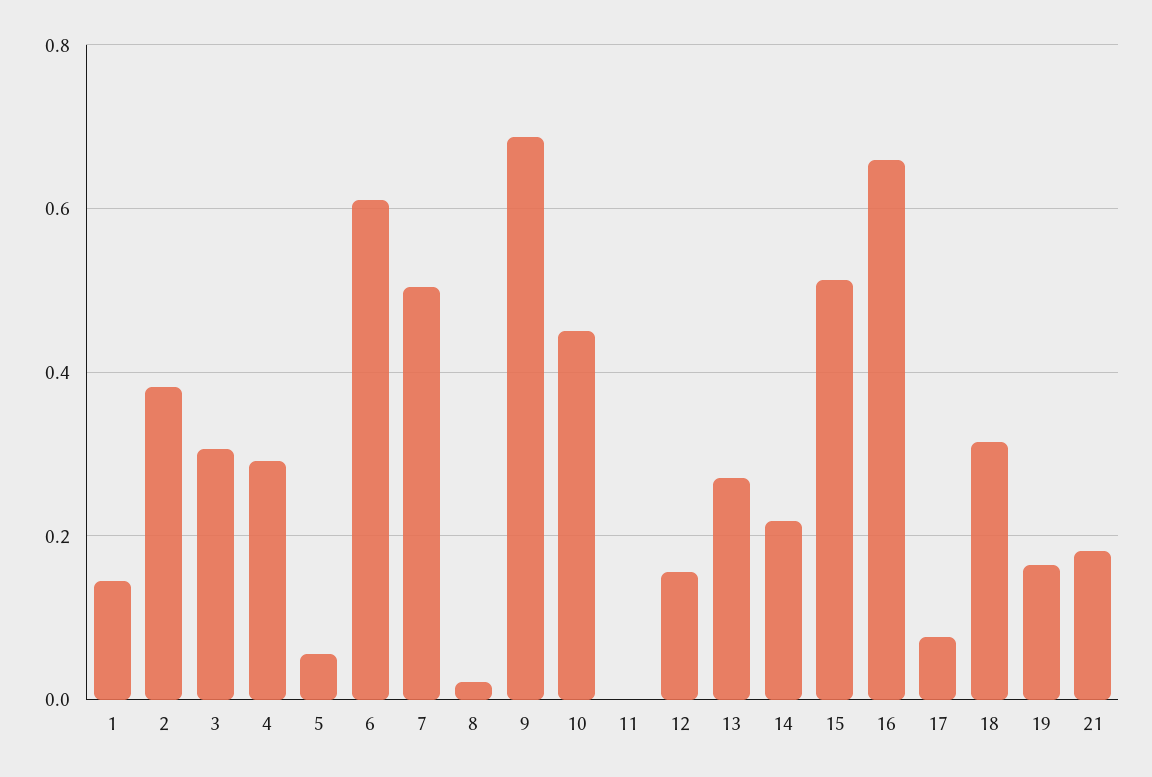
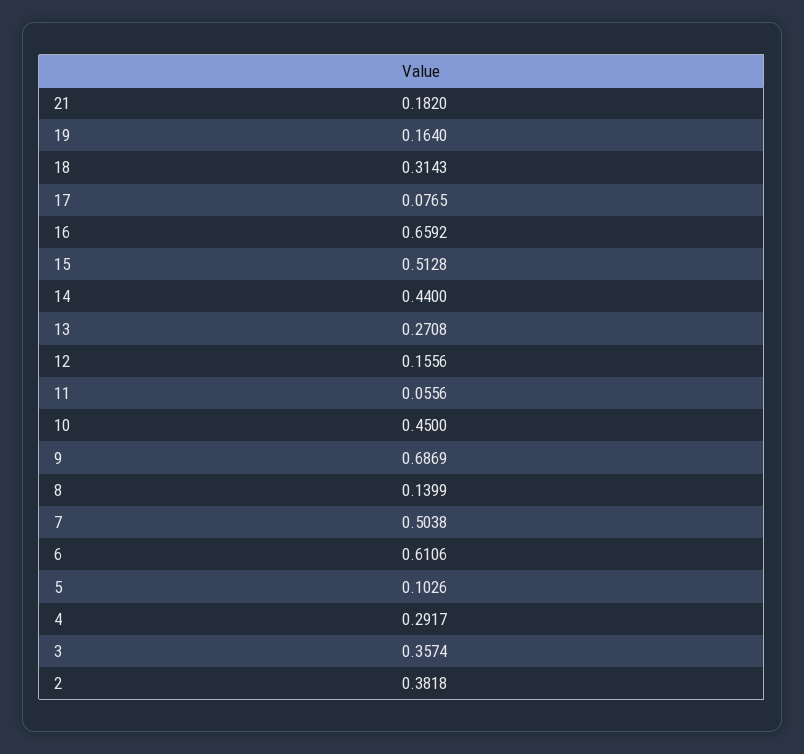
1: 0.14 -> none
3: 0.3 -> 0.3574
5: 0.06 -> 0.1026
8: 0.02 -> 0.1399
11: 0 -> 0.0556
14: 0.22 -> 0.44

